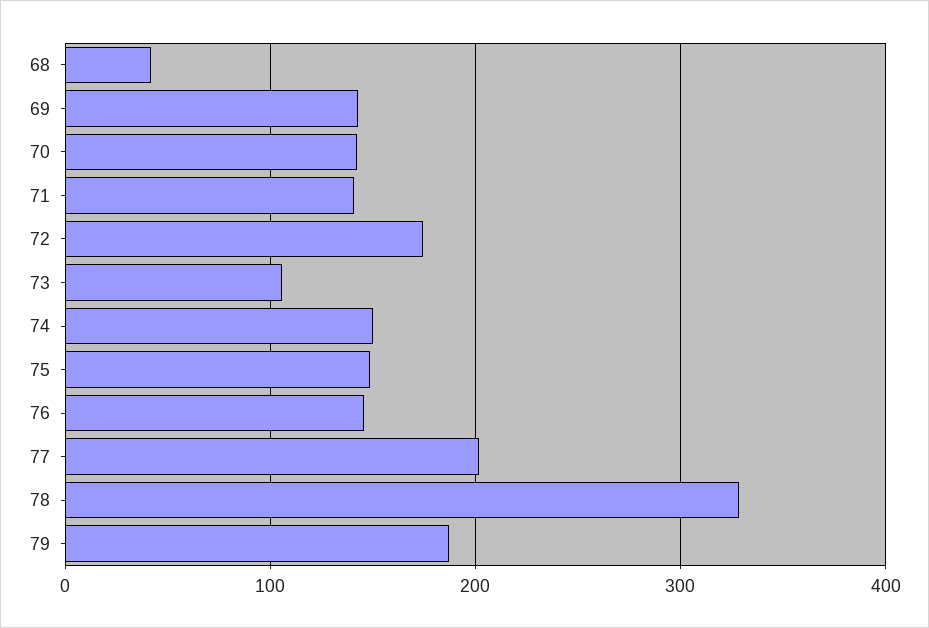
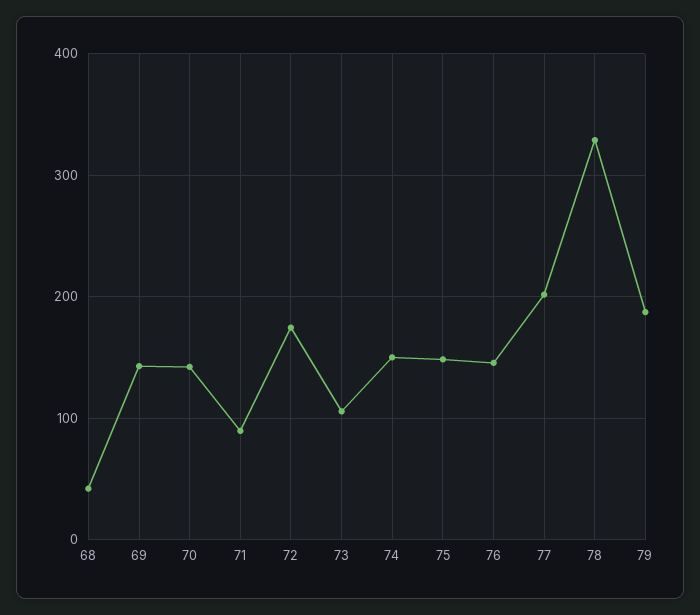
71: 140 -> 90

